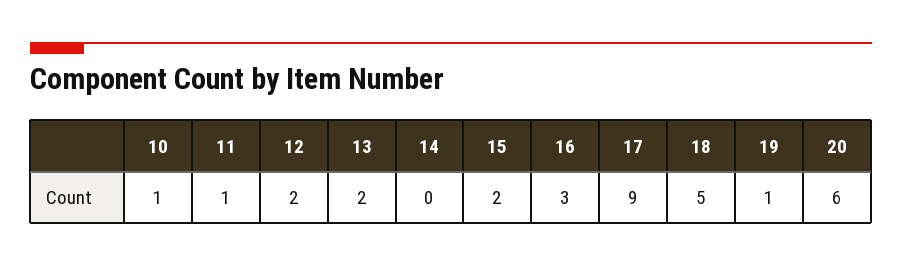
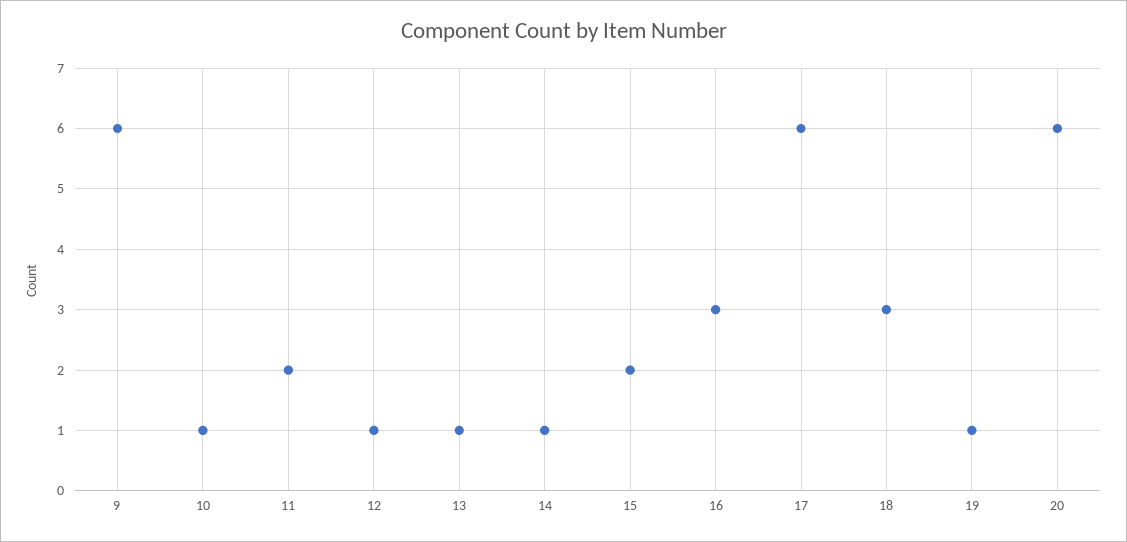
11: 1 -> 2
12: 2 -> 1
13: 2 -> 1
14: 0 -> 1
17: 9 -> 6
18: 5 -> 3
9: none -> 6

